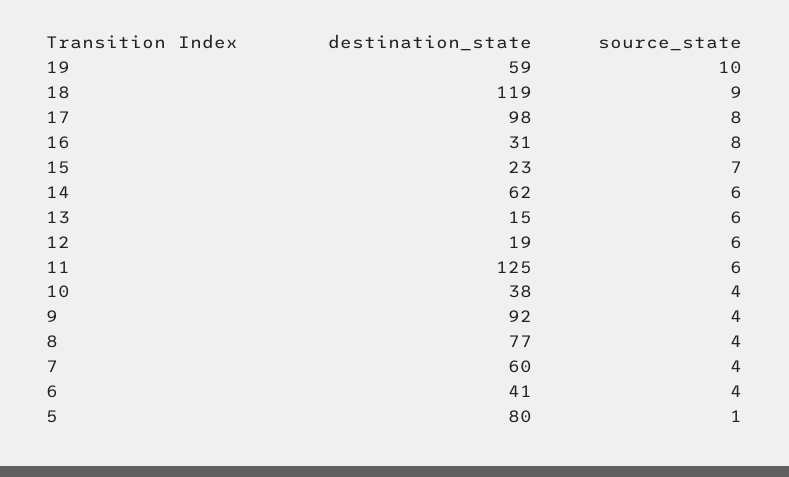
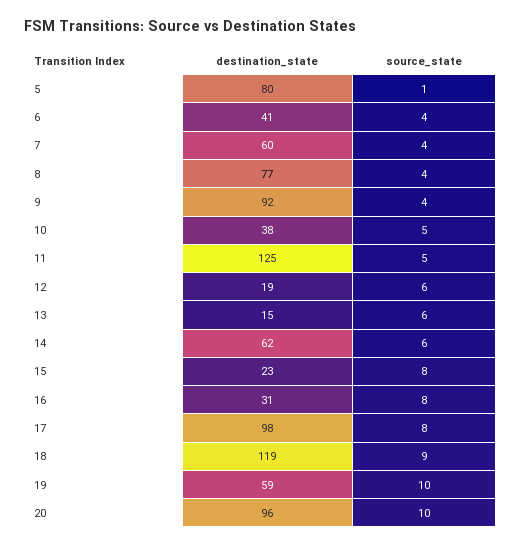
source_state, 15: 7 -> 8
source_state, 11: 6 -> 5
source_state, 10: 4 -> 5
destination_state, 20: none -> 96
source_state, 20: none -> 10

